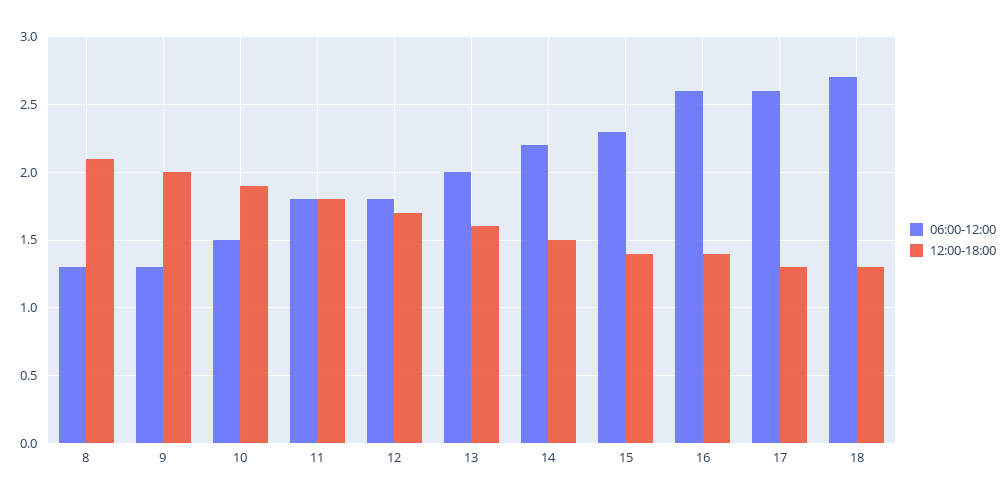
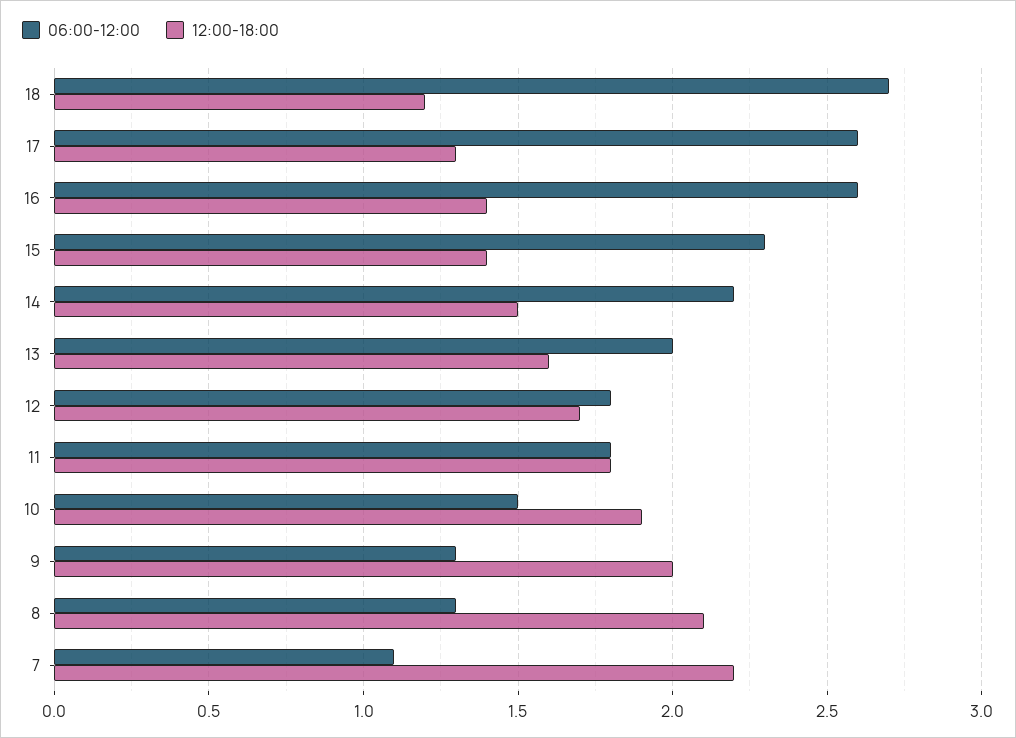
12:00-18:00, 18: 1.3 -> 1.2
06:00-12:00, 7: none -> 1.1
12:00-18:00, 7: none -> 2.2

